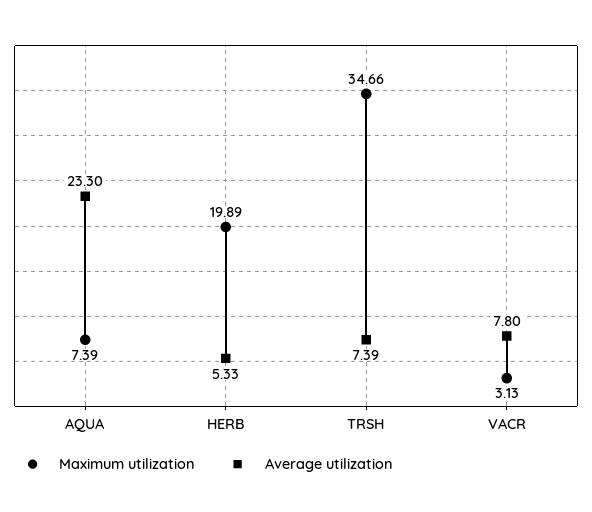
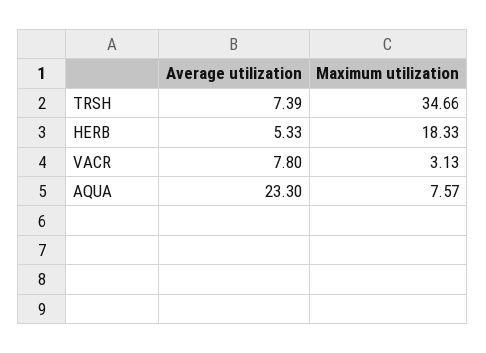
Maximum utilization, AQUA: 7.39 -> 7.57
Maximum utilization, HERB: 19.89 -> 18.33

